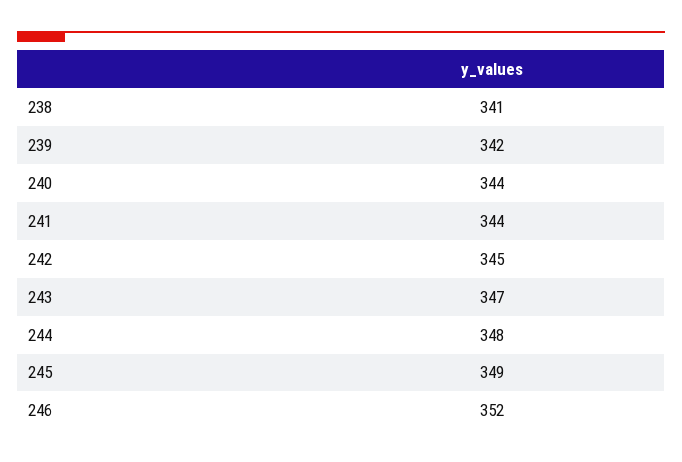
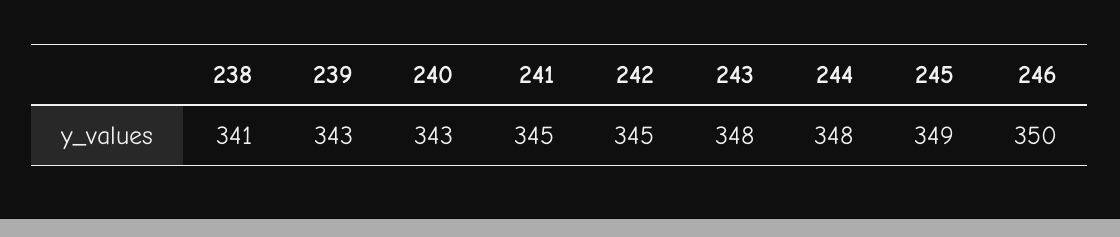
239: 342 -> 343
240: 344 -> 343
241: 344 -> 345
243: 347 -> 348
246: 352 -> 350

